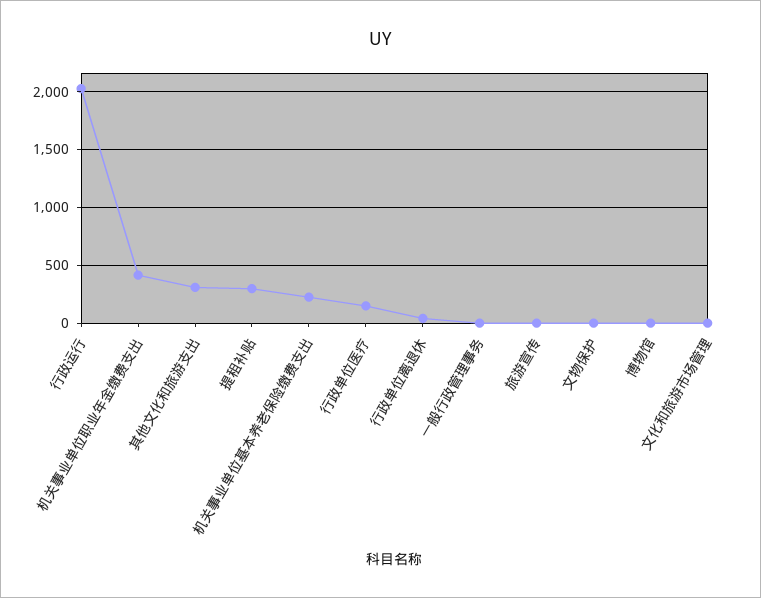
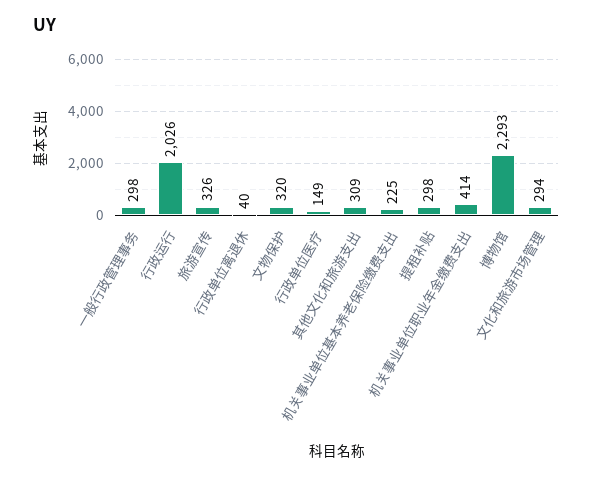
一般行政管理事务: 0 -> 298
旅游宣传: 0 -> 326
文物保护: 0 -> 320
博物馆: 0 -> 2293
文化和旅游市场管理: 0 -> 294

